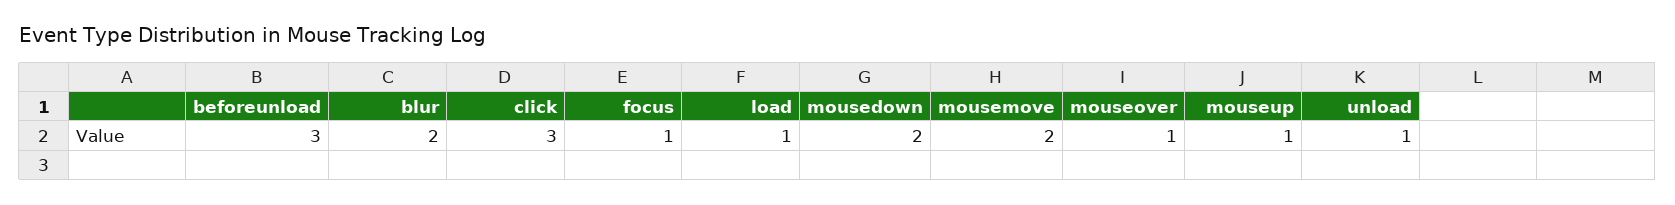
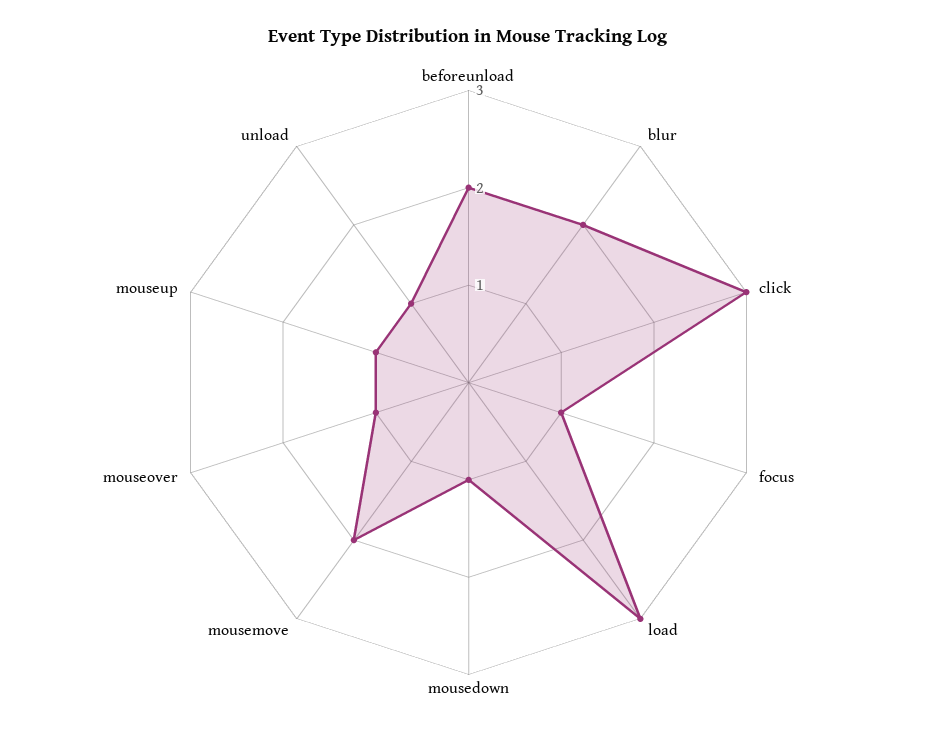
beforeunload: 3 -> 2
load: 1 -> 3
mousedown: 2 -> 1

